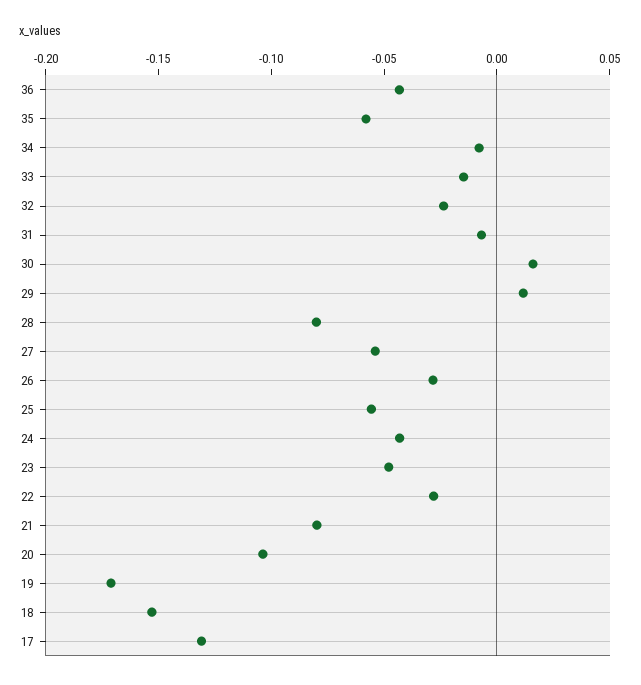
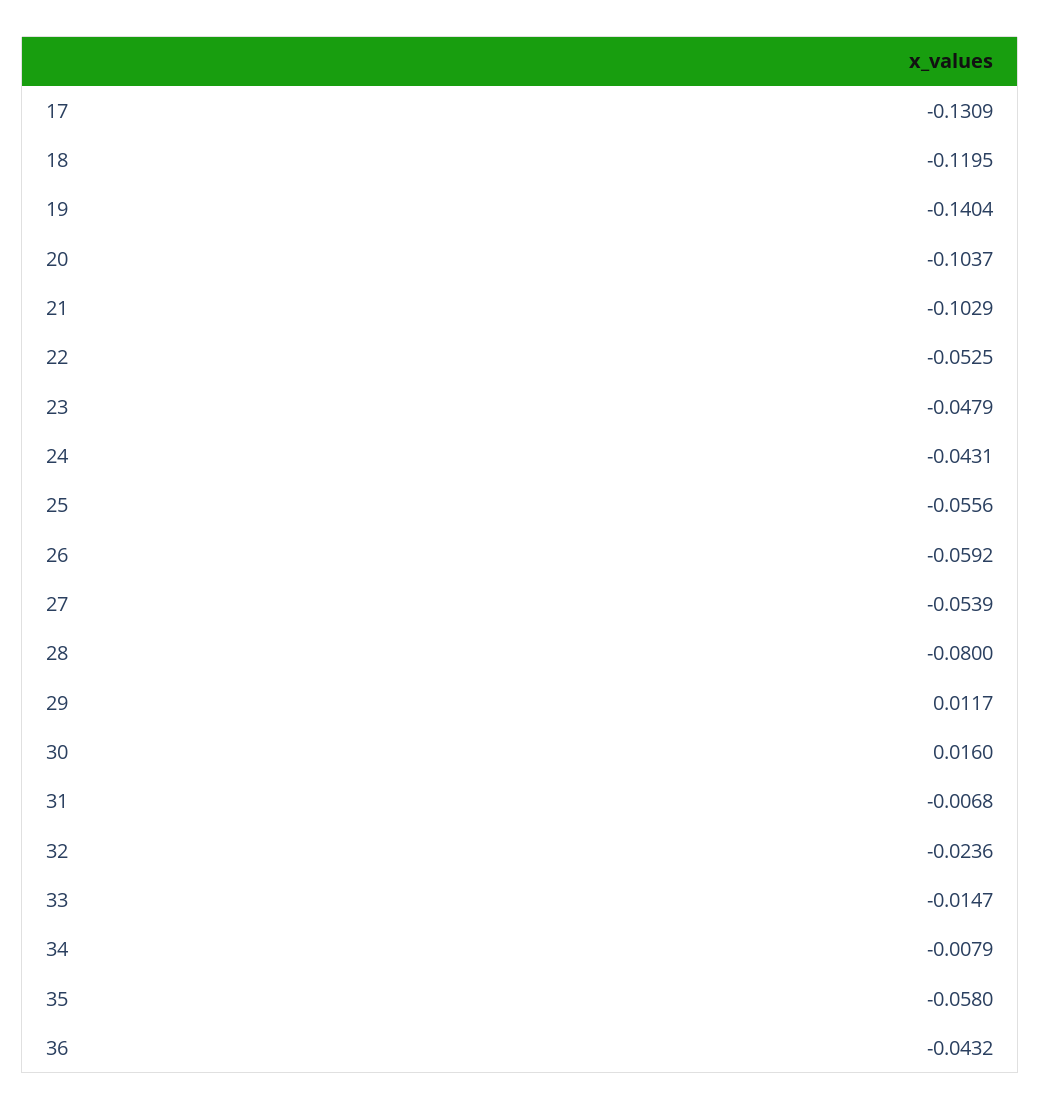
26: -0.03 -> -0.0592
22: -0.03 -> -0.0525
21: -0.08 -> -0.1029
19: -0.17 -> -0.1404
18: -0.15 -> -0.1195

